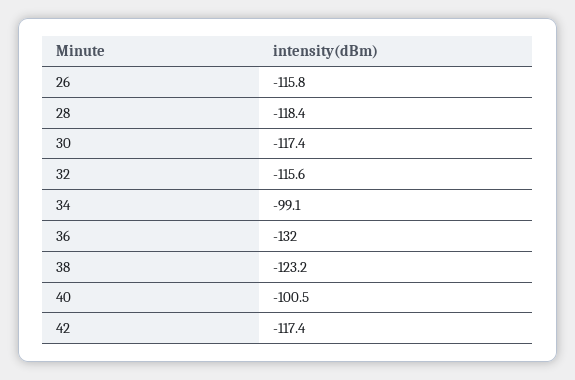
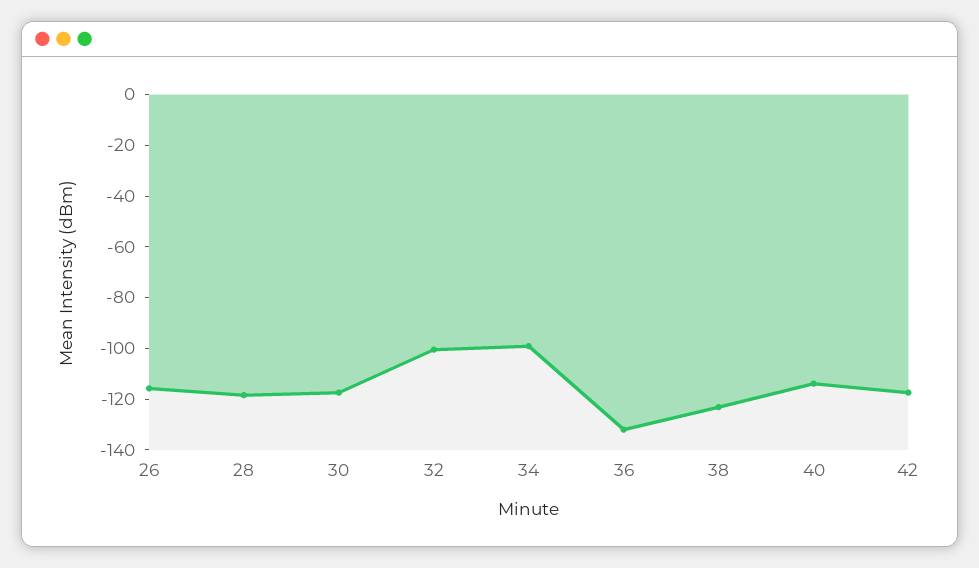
32: -115.6 -> -100
40: -100.5 -> -115

